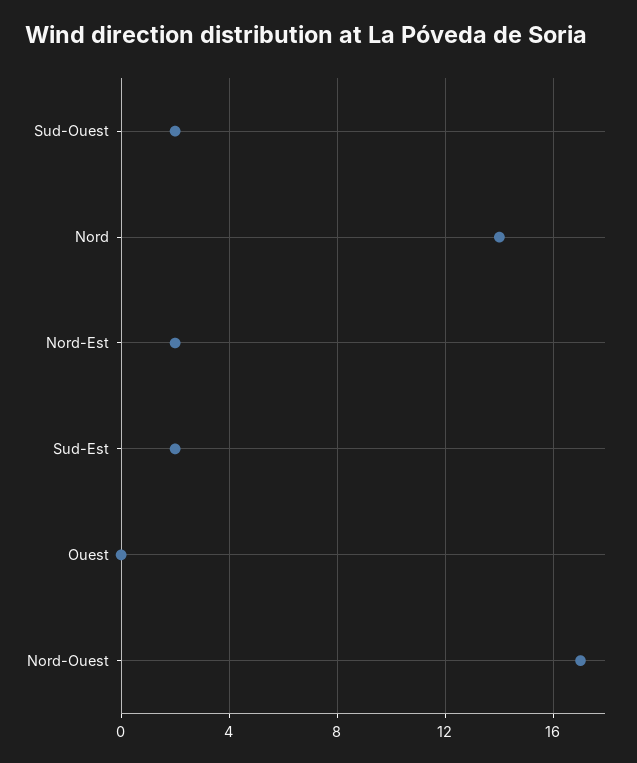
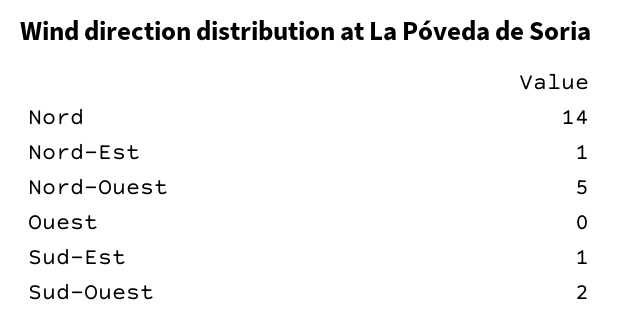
Nord-Est: 2 -> 1
Sud-Est: 2 -> 1
Nord-Ouest: 17 -> 5

